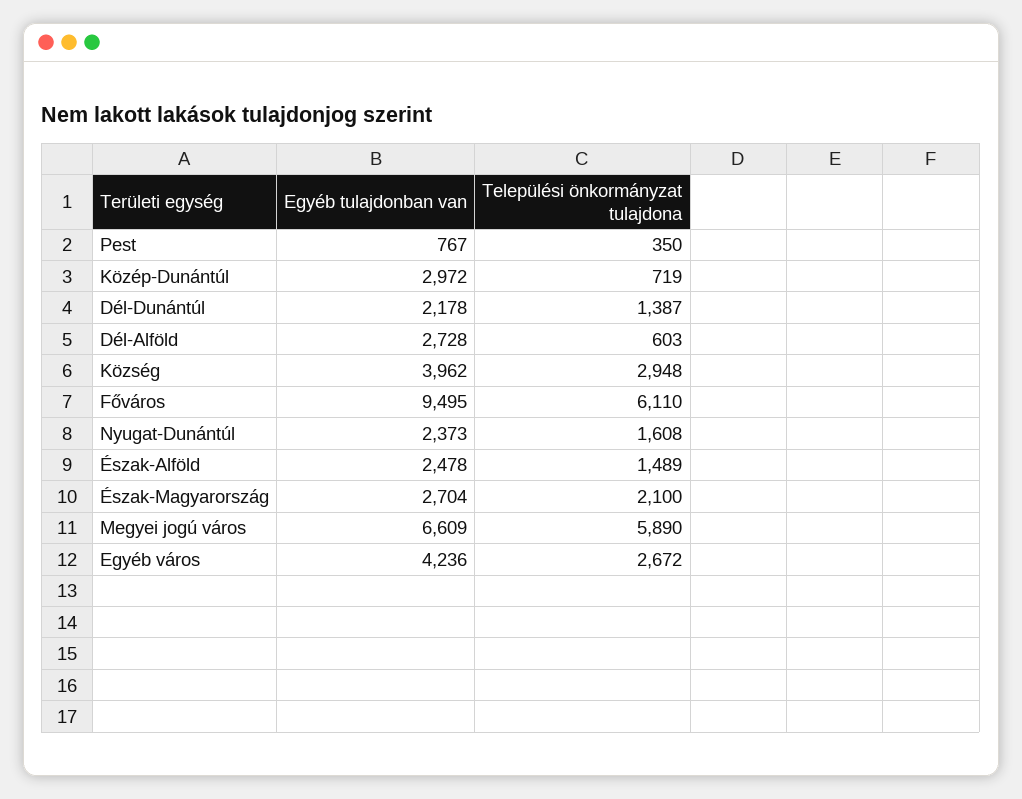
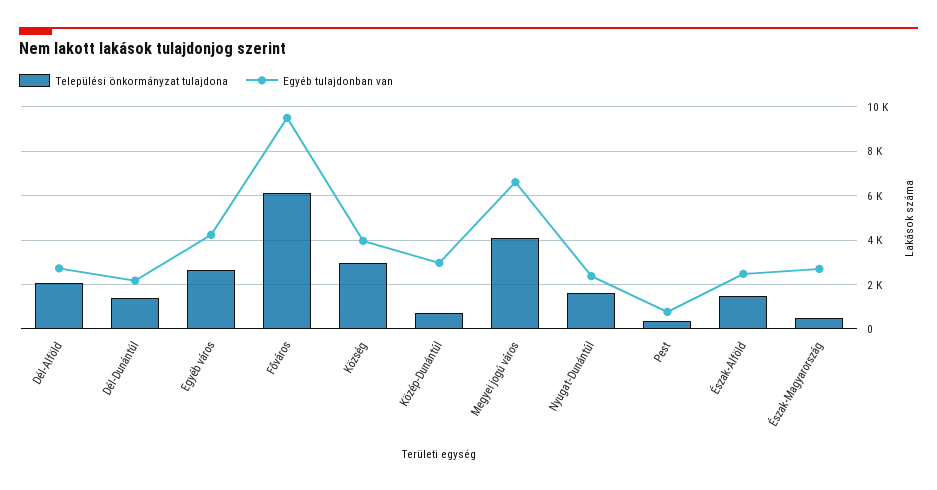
Települési önkormányzat tulajdona, Dél-Alföld: 603 -> 2000
Települési önkormányzat tulajdona, Észak-Magyarország: 2100 -> 500
Települési önkormányzat tulajdona, Megyei jogú város: 5890 -> 4000

